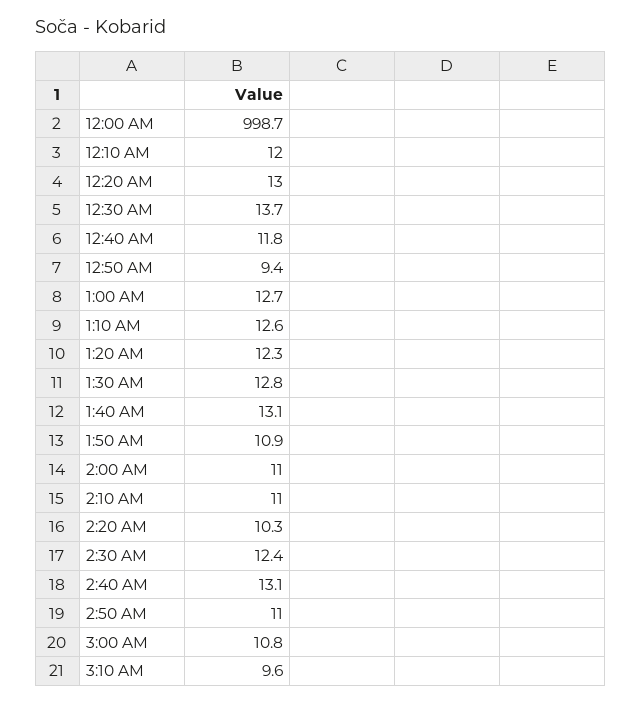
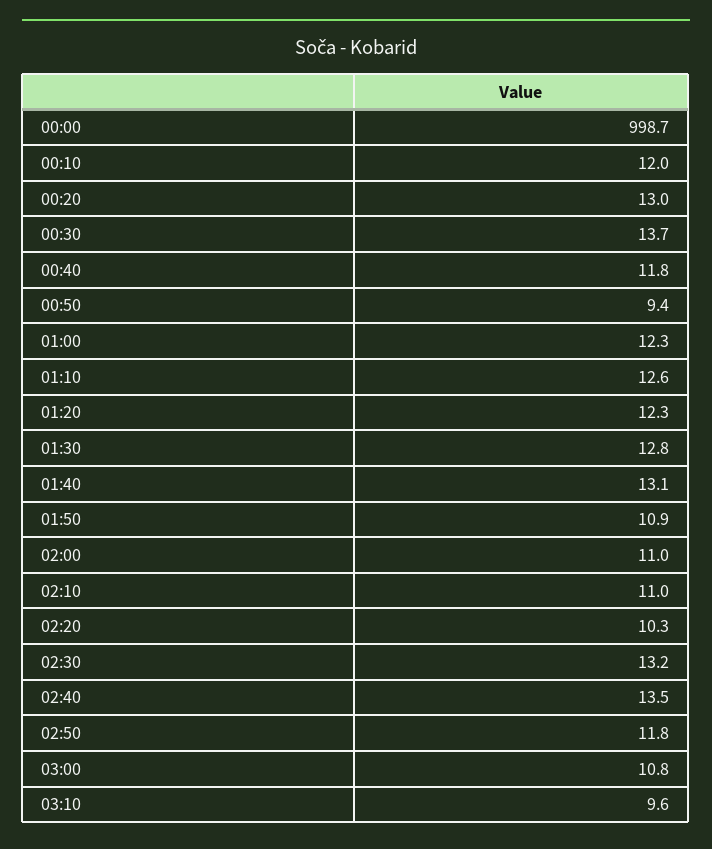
1:00 AM: 12.7 -> 12.3
2:30 AM: 12.4 -> 13.2
2:40 AM: 13.1 -> 13.5
2:50 AM: 11 -> 11.8

